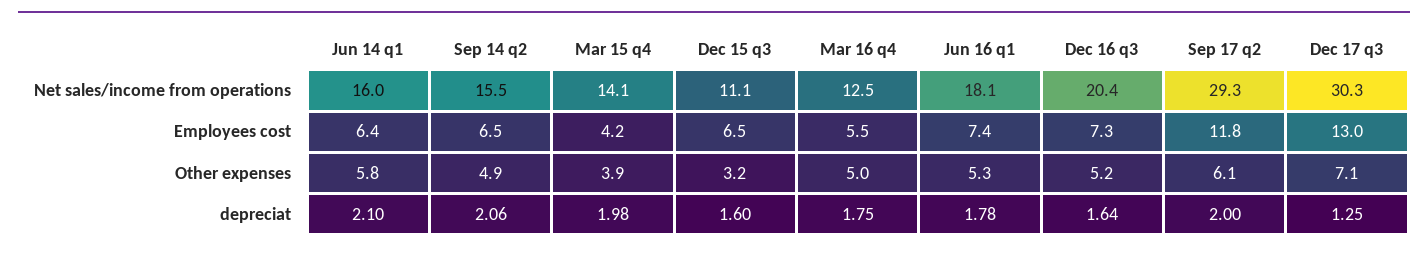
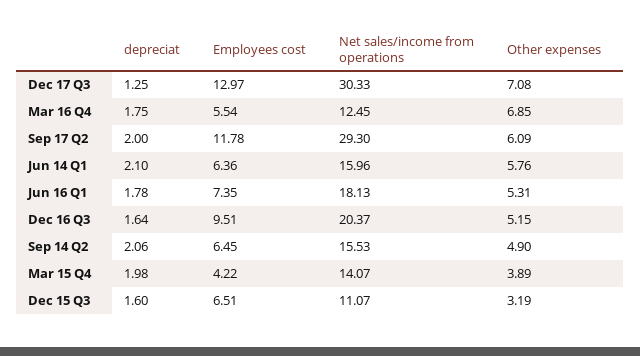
Dec 16 q3, Employees cost: 7.3 -> 9.51
Mar 16 q4, Other expenses: 5 -> 6.85

